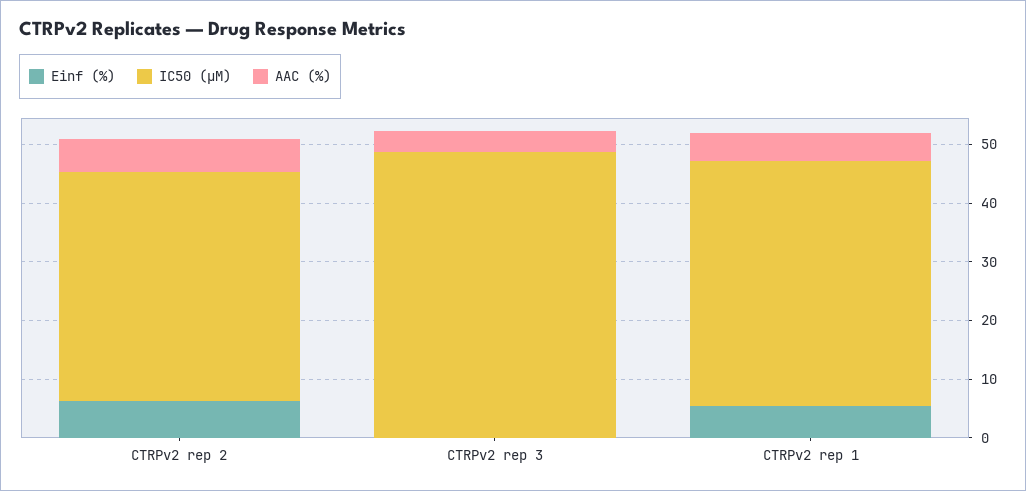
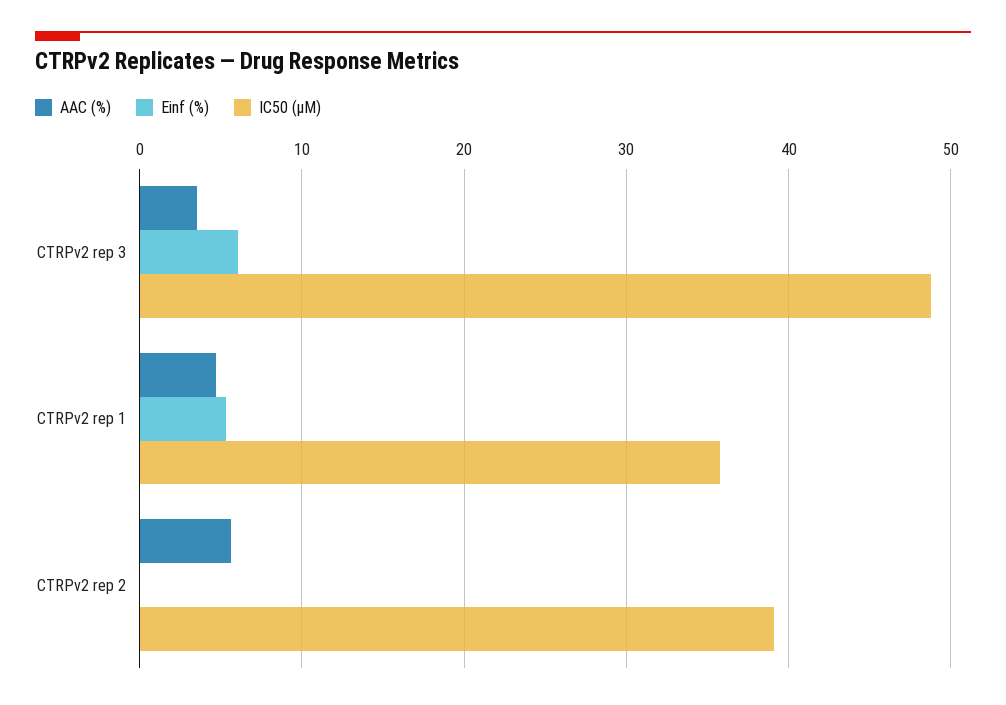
Einf (%), CTRPv2 rep 2: 6 -> 0
Einf (%), CTRPv2 rep 3: 0 -> 6
IC50 (µM), CTRPv2 rep 1: 42 -> 36

